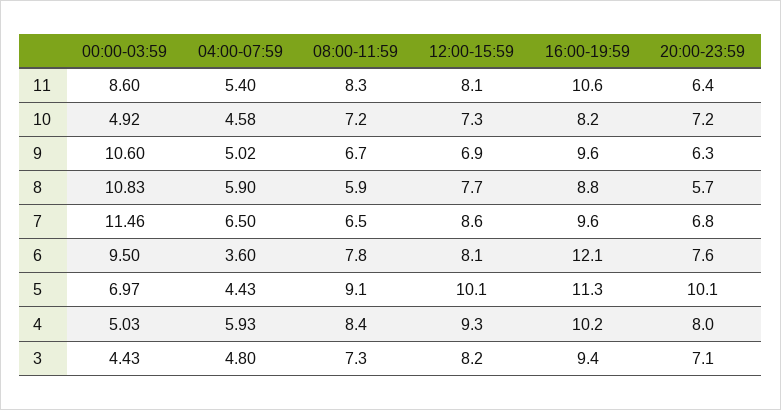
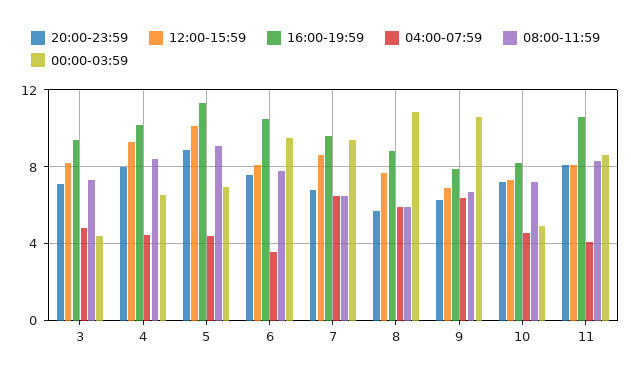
04:00-07:59, 11: 5.4 -> 4
20:00-23:59, 11: 6.4 -> 8
04:00-07:59, 9: 5.02 -> 6.5
16:00-19:59, 9: 9.6 -> 8
00:00-03:59, 7: 11.46 -> 9.5
16:00-19:59, 6: 12.1 -> 10.5
20:00-23:59, 5: 10.1 -> 9
00:00-03:59, 4: 5.03 -> 6.5
04:00-07:59, 4: 5.93 -> 4.5

